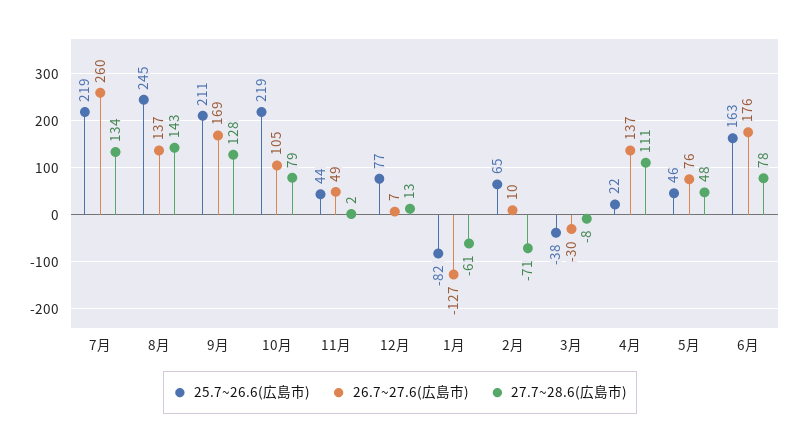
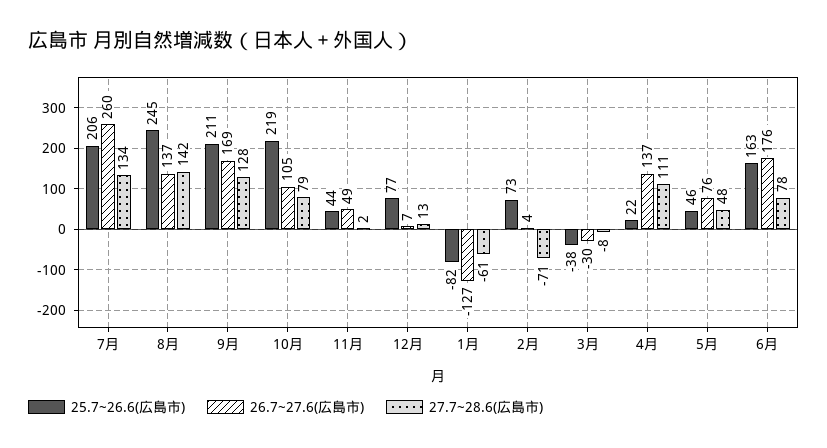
25.7~26.6(広島市), 7月: 219 -> 206
27.7~28.6(広島市), 8月: 143 -> 142
25.7~26.6(広島市), 2月: 65 -> 73
26.7~27.6(広島市), 2月: 10 -> 4

